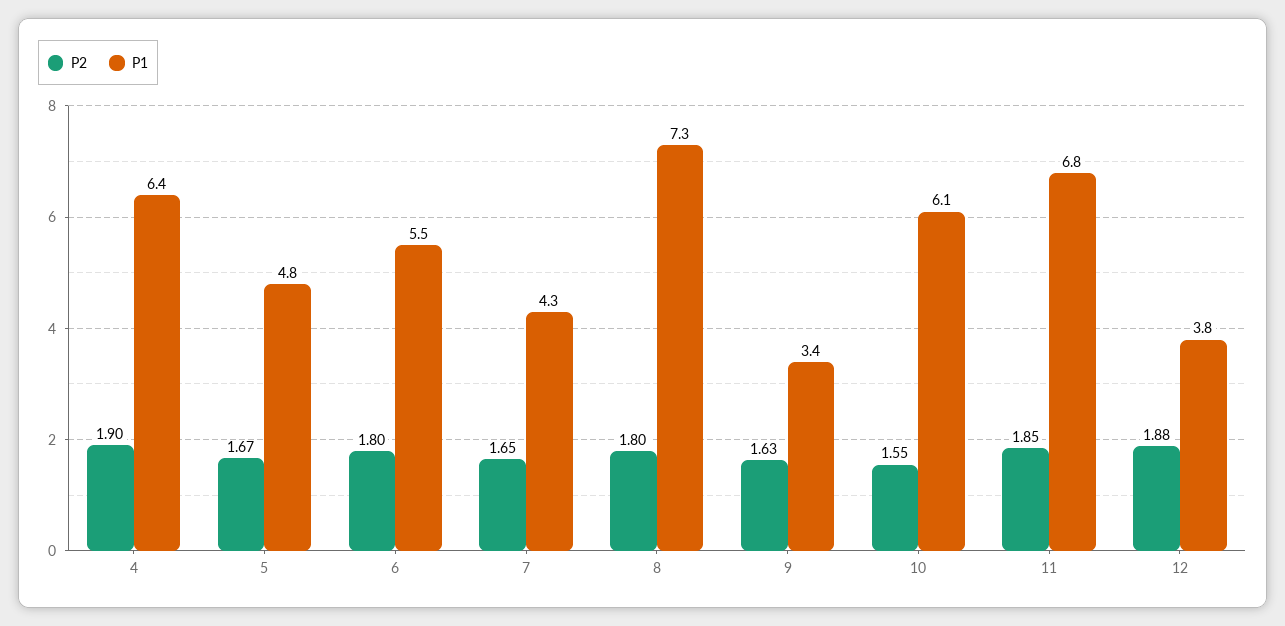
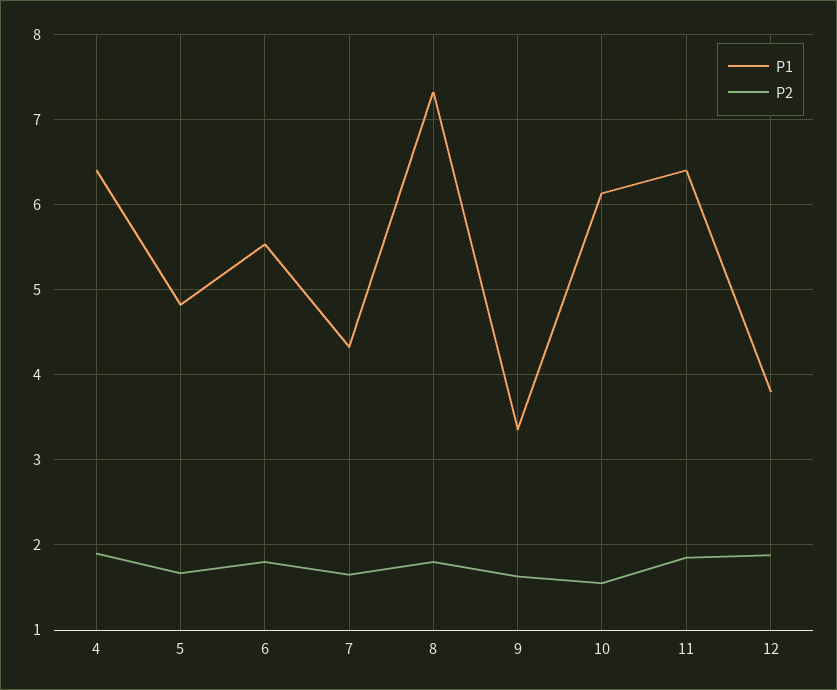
P1, 11: 6.8 -> 6.4

